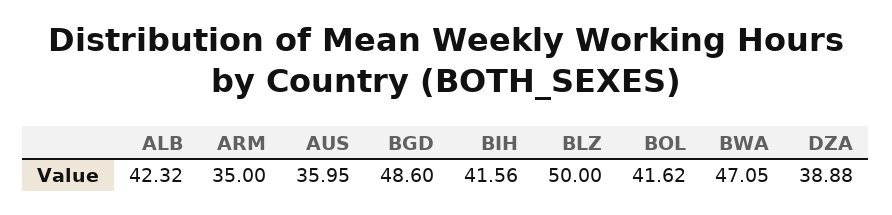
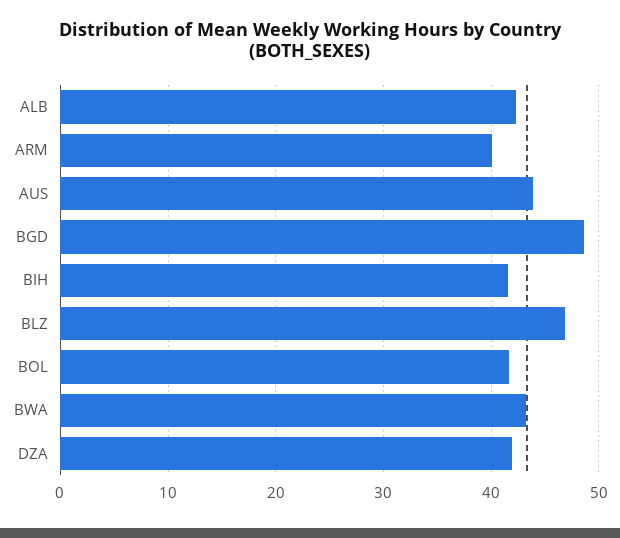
ARM: 35 -> 40
AUS: 35.95 -> 44
BLZ: 50 -> 47
BWA: 47.05 -> 43
DZA: 38.88 -> 42

